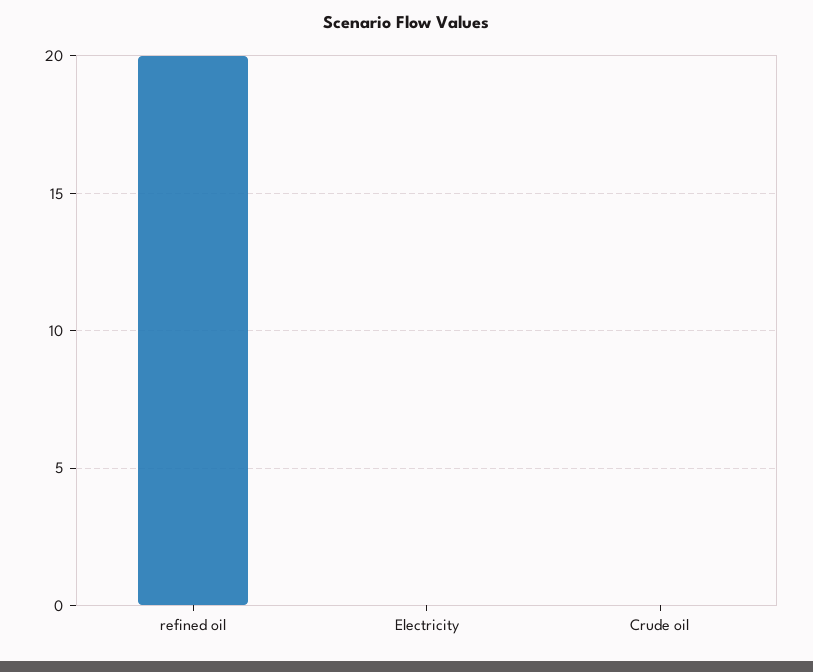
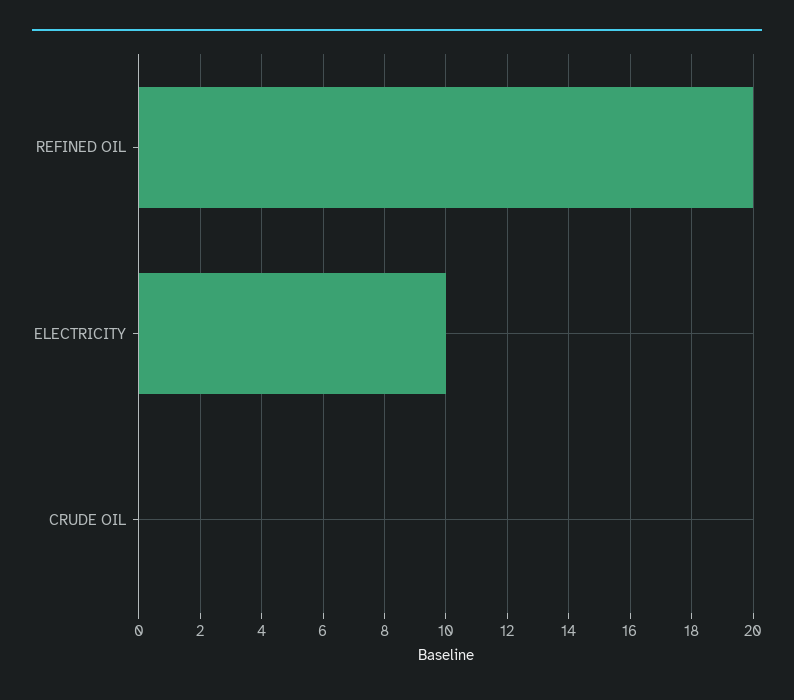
Electricity: 0 -> 10

